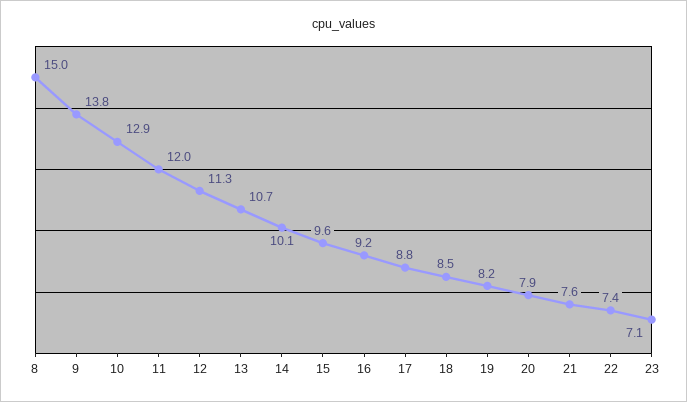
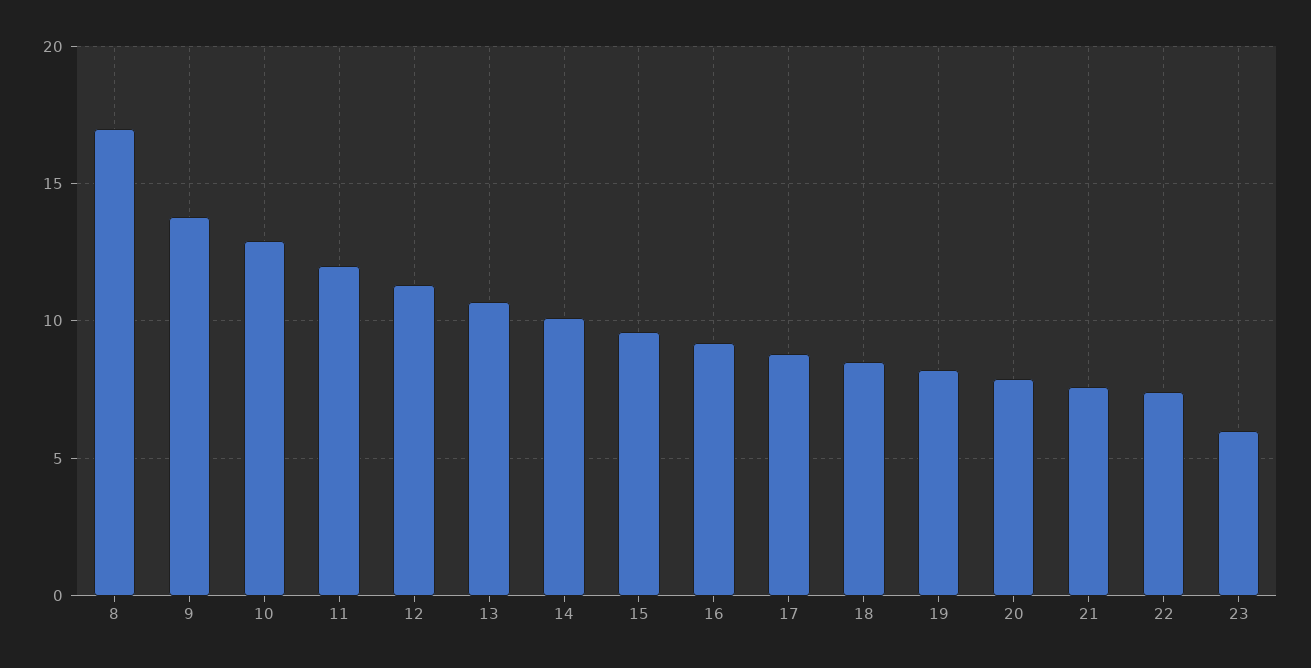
8: 15 -> 17
23: 7.1 -> 6

